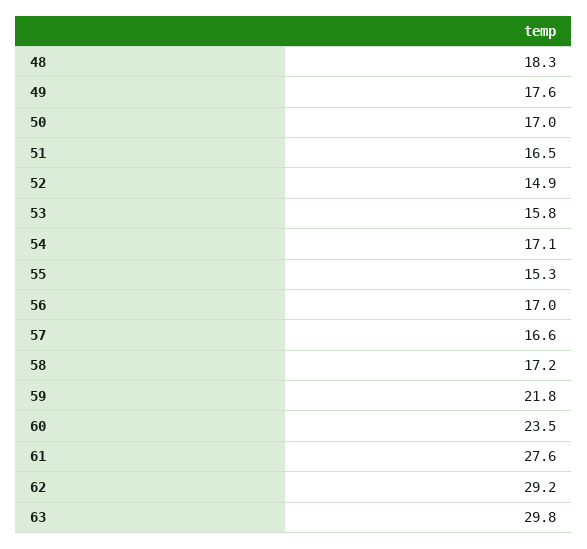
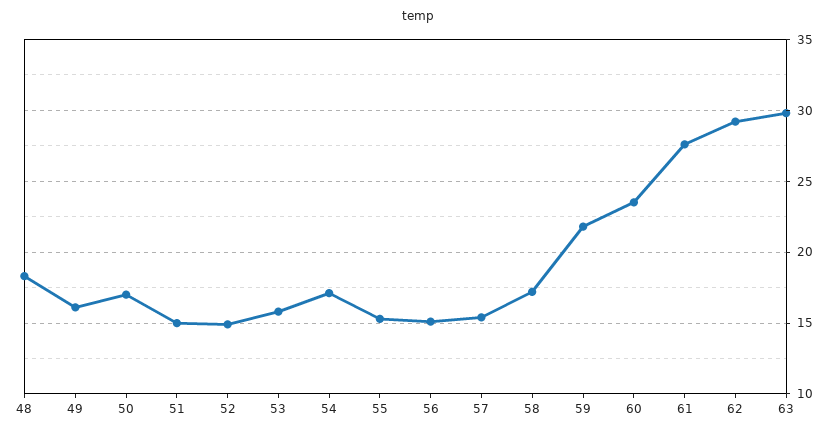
49: 17.6 -> 16
51: 16.5 -> 15
56: 17 -> 15
57: 16.6 -> 15.5

